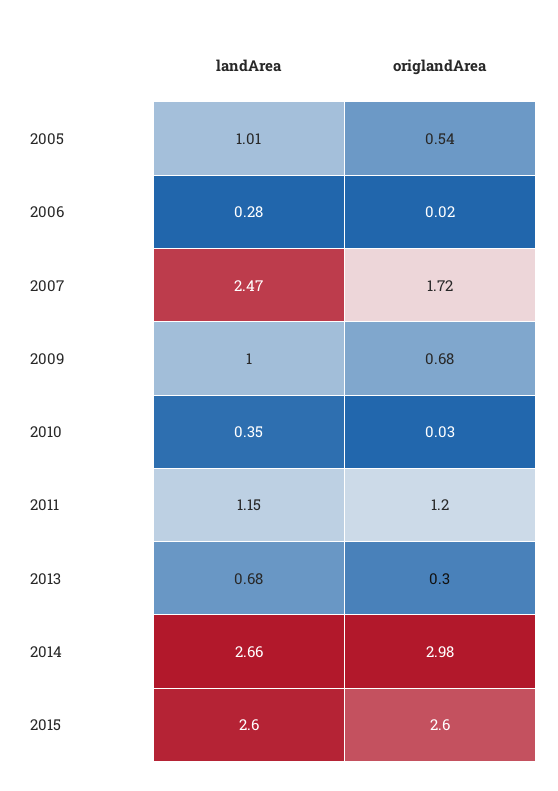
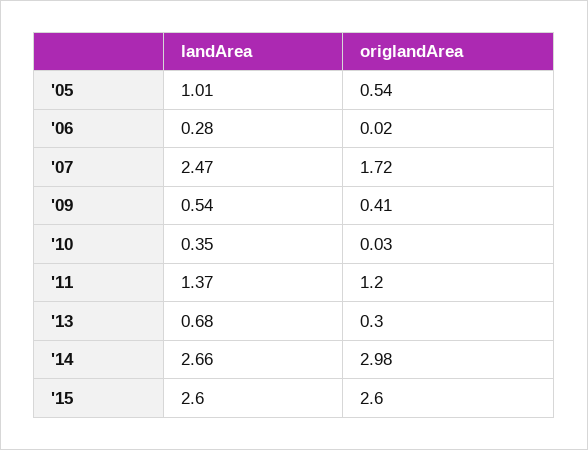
landArea, 2009: 1 -> 0.54
origlandArea, 2009: 0.68 -> 0.41
landArea, 2011: 1.15 -> 1.37

